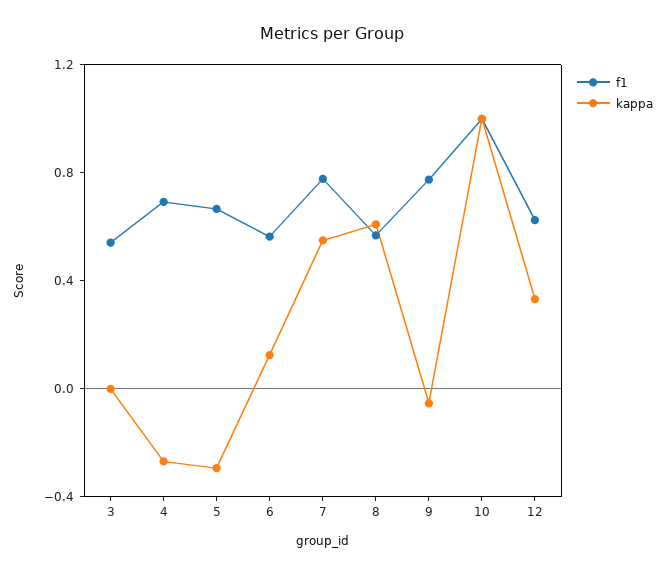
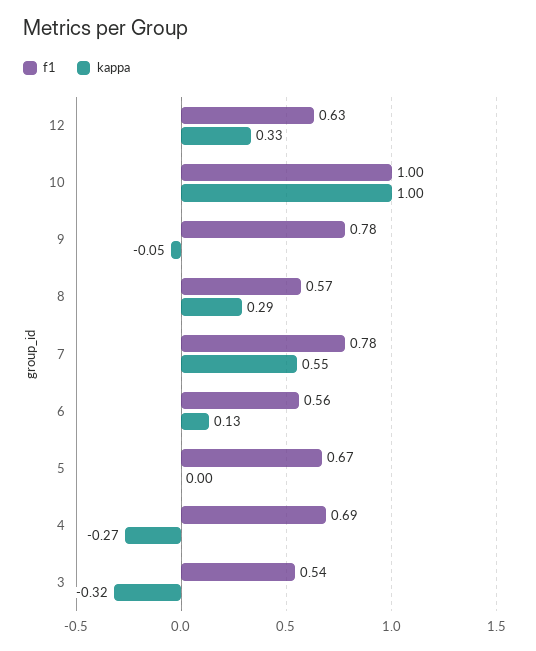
kappa, 3: 0 -> -0.32
kappa, 5: -0.3 -> 0
kappa, 8: 0.6 -> 0.29

